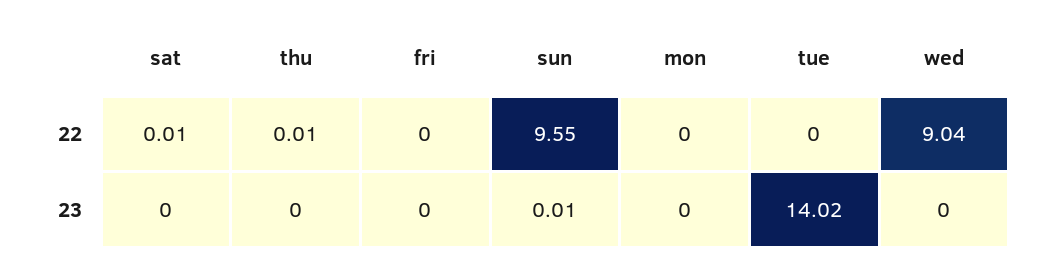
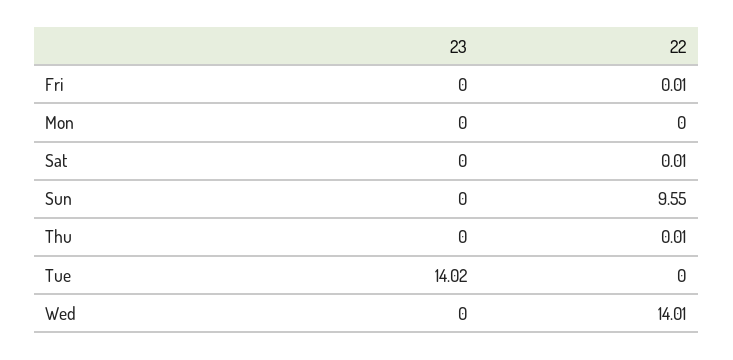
fri, 22: 0 -> 0.01
wed, 22: 9.04 -> 14.01
sun, 23: 0.01 -> 0

